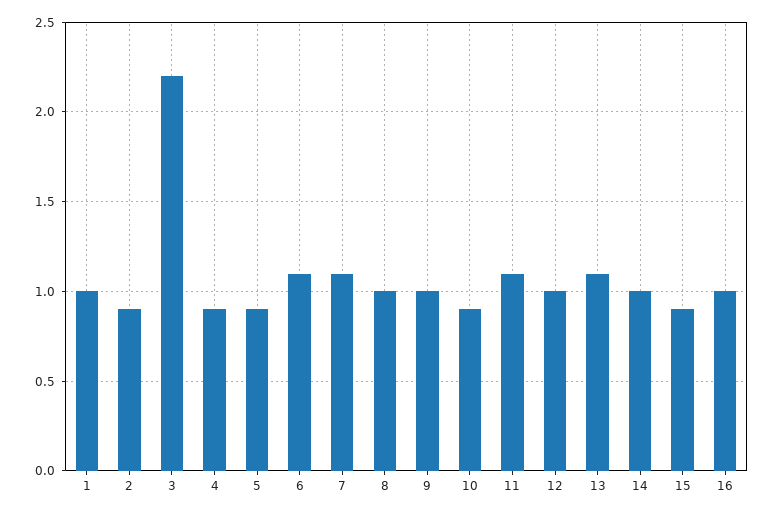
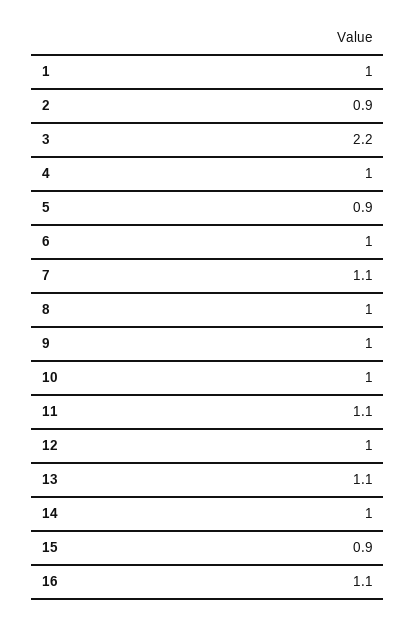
4: 0.9 -> 1
6: 1.1 -> 1
10: 0.9 -> 1
16: 1 -> 1.1

